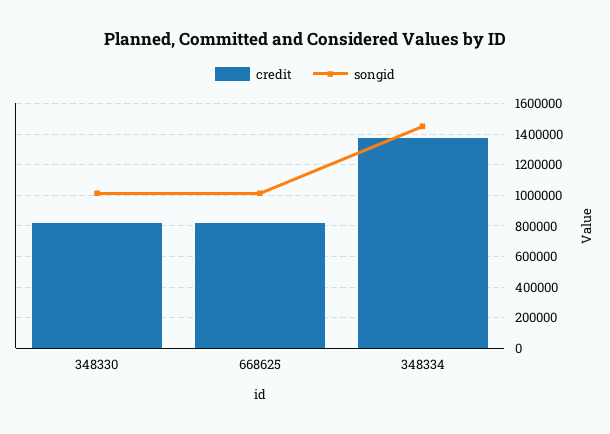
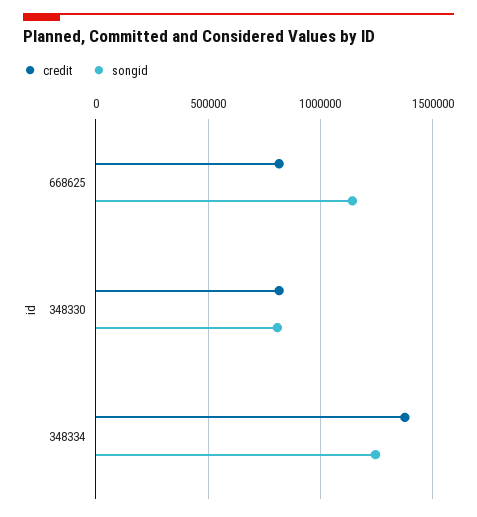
songid, 348330: 1000000 -> 800000
songid, 668625: 1000000 -> 1150000
songid, 348334: 1450000 -> 1250000

